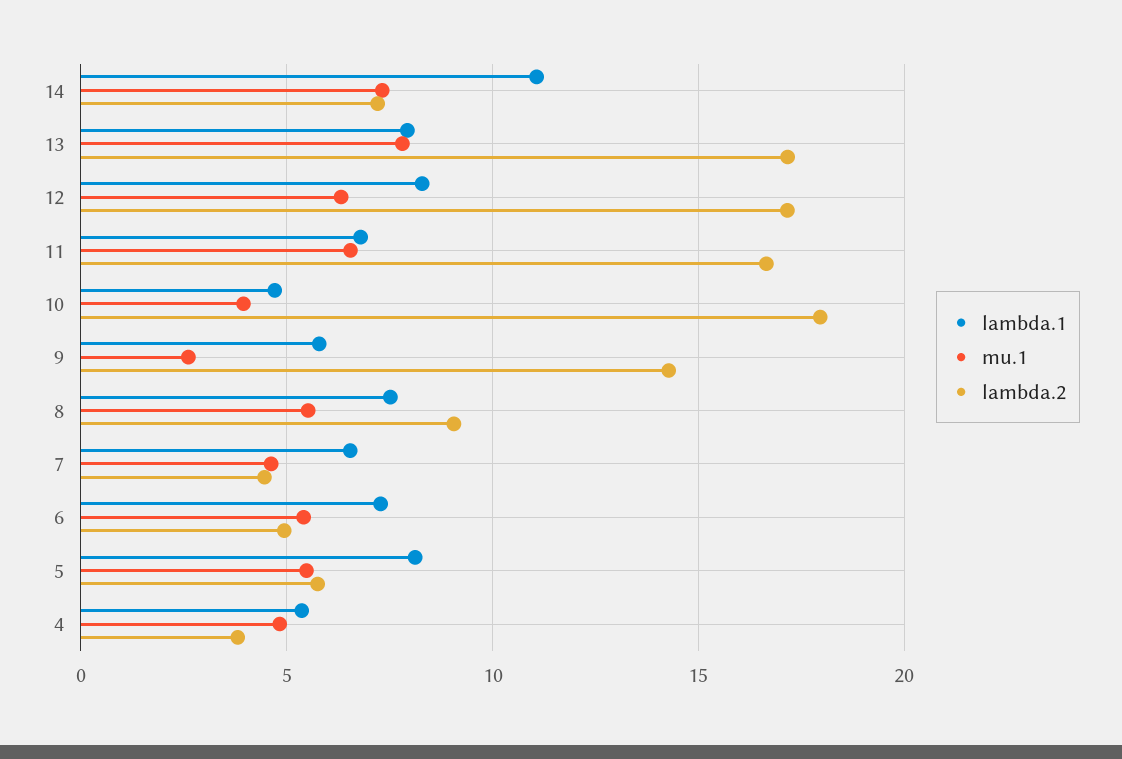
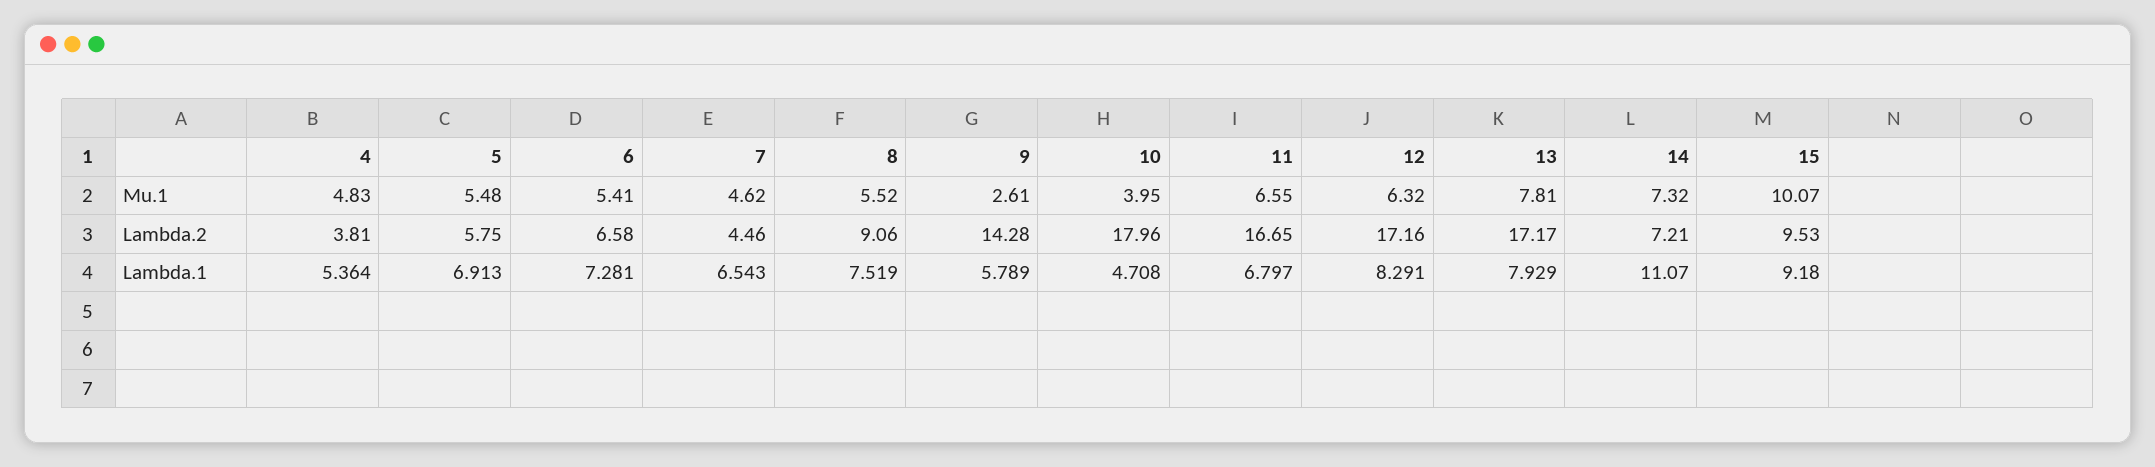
lambda.2, 6: 5 -> 6.58
lambda.1, 5: 8 -> 6.913
mu.1, 15: none -> 10.07
lambda.2, 15: none -> 9.53
lambda.1, 15: none -> 9.18

